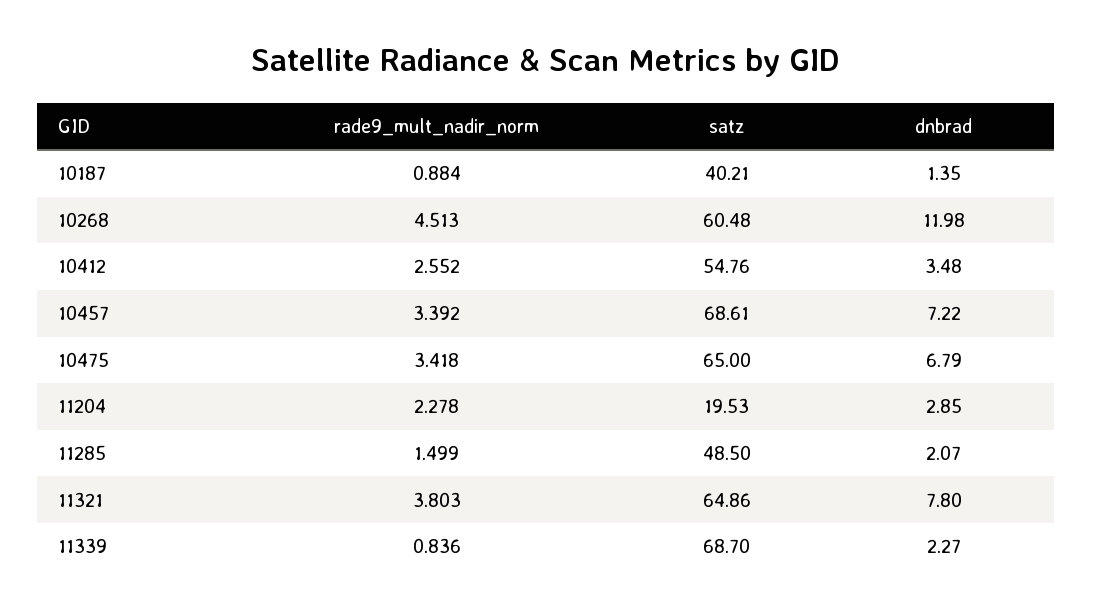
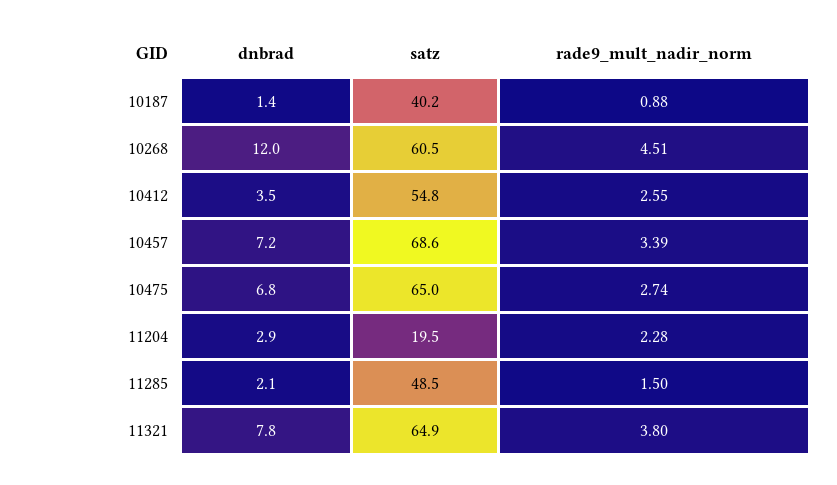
rade9_mult_nadir_norm, 10475: 3.418 -> 2.74
rade9_mult_nadir_norm, 11339: 0.836 -> none
satz, 11339: 68.7 -> none
dnbrad, 11339: 2.27 -> none

